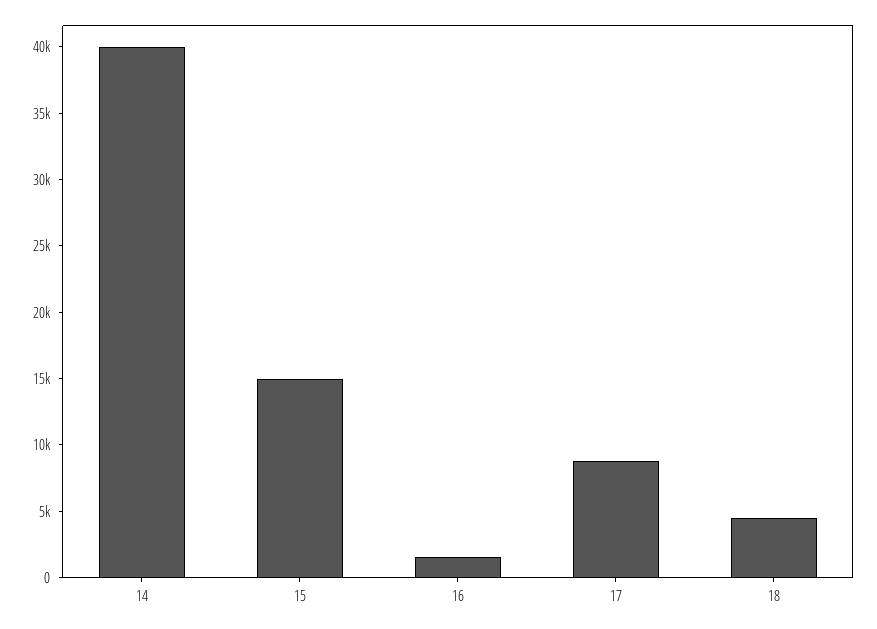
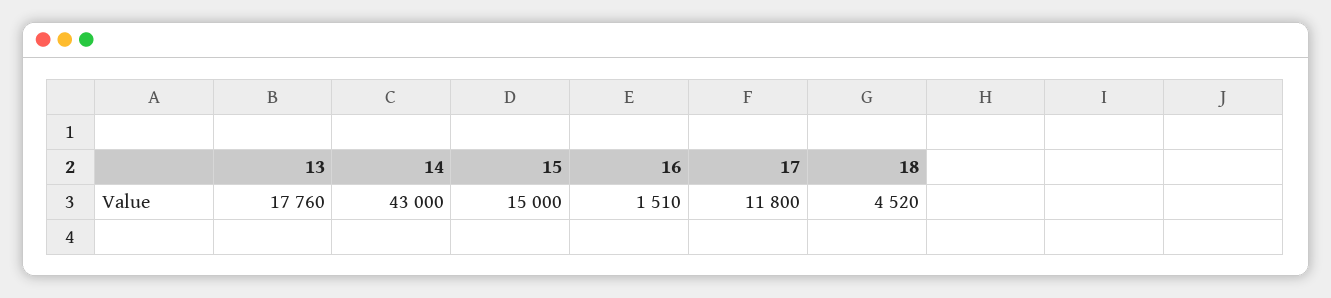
14: 40000 -> 43000
17: 9000 -> 11800
13: none -> 17760

